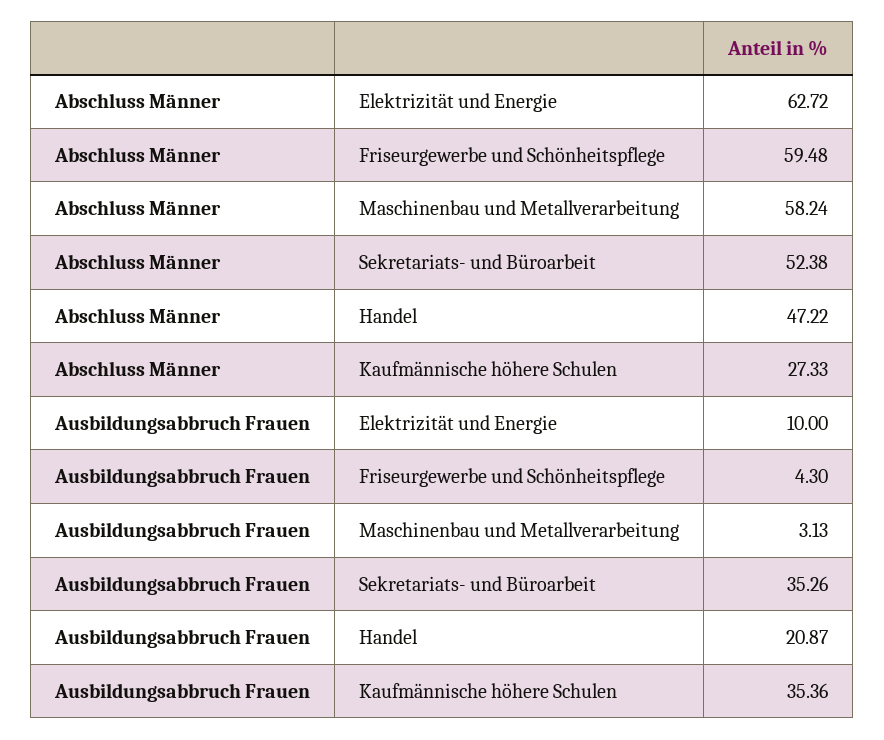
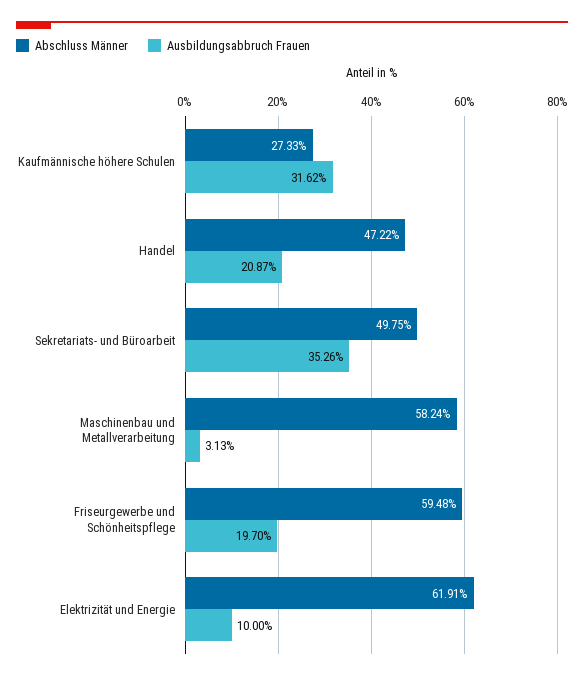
Abschluss Männer, Elektrizität und Energie: 62.72 -> 61.91
Abschluss Männer, Sekretariats- und Büroarbeit: 52.38 -> 49.75
Ausbildungsabbruch Frauen, Friseurgewerbe und Schönheitspflege: 4.3 -> 19.7
Ausbildungsabbruch Frauen, Kaufmännische höhere Schulen: 35.36 -> 31.62

